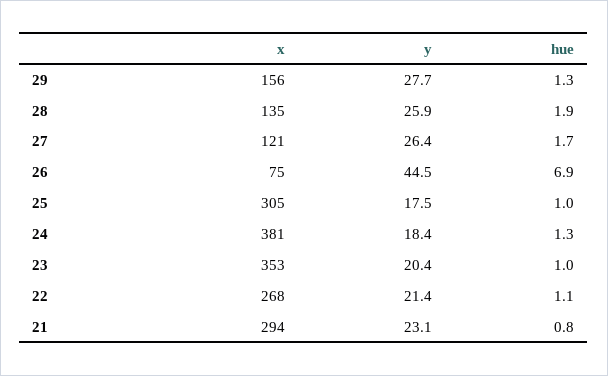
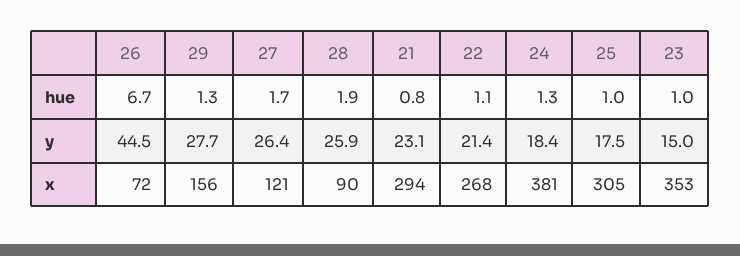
x, 28: 135 -> 90
x, 26: 75 -> 72
hue, 26: 6.9 -> 6.7
y, 23: 20.4 -> 15

